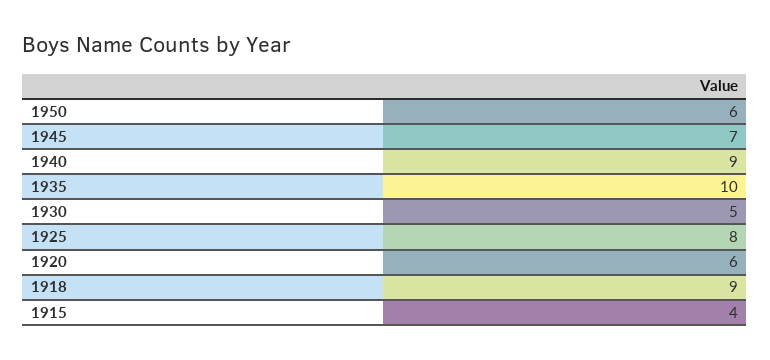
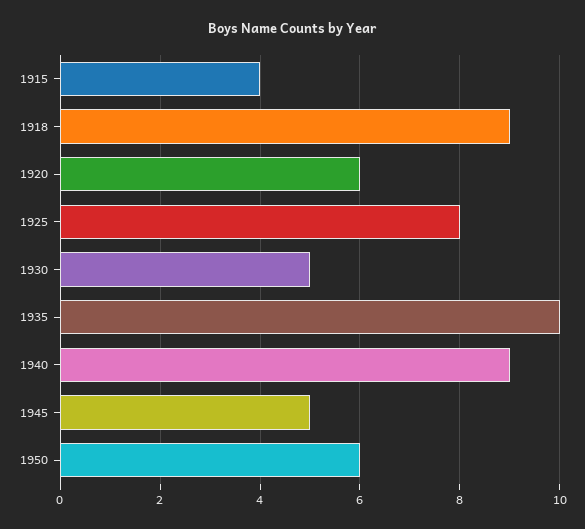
1945: 7 -> 5

